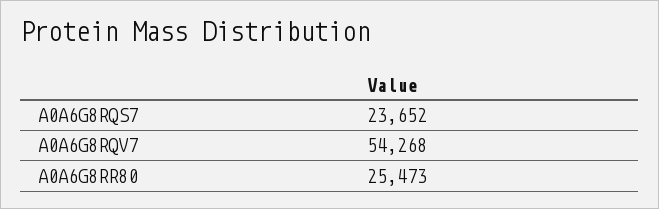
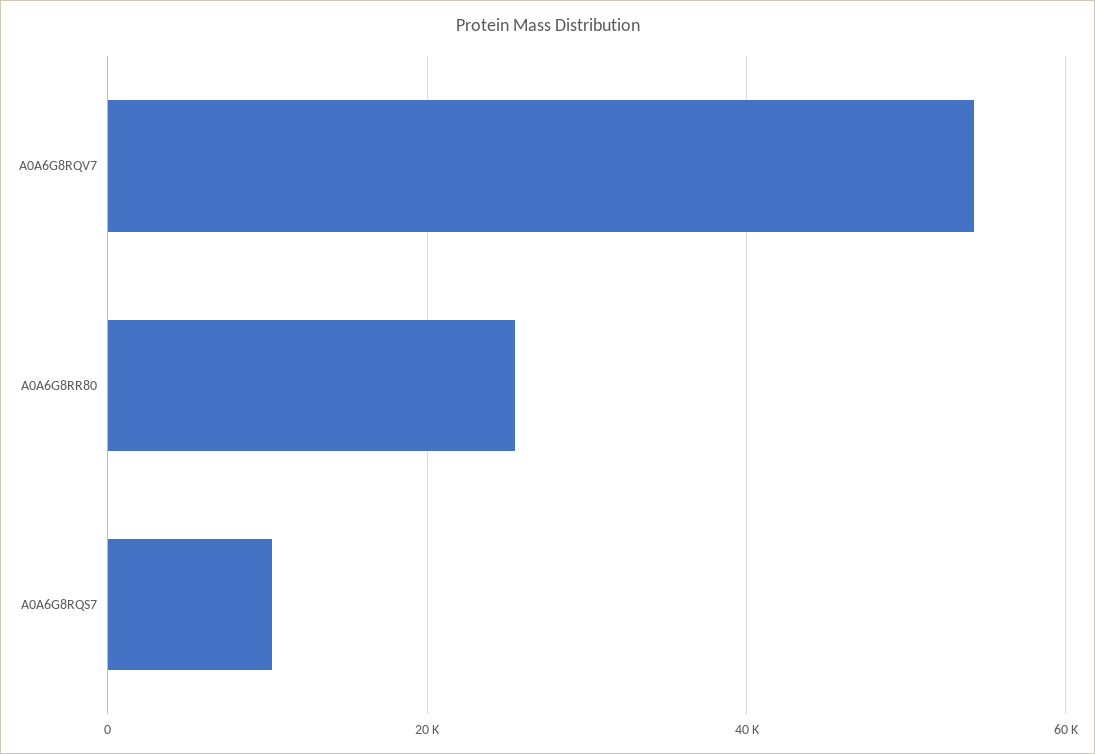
A0A6G8RQS7: 23652 -> 10000

